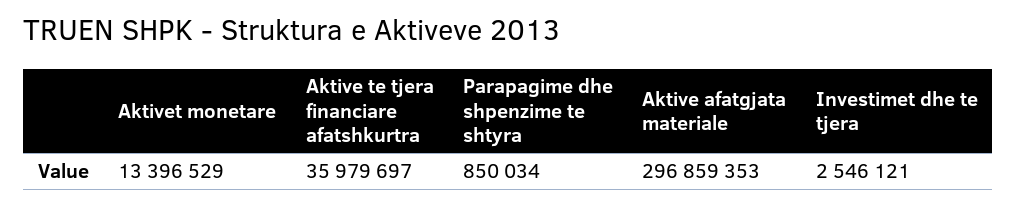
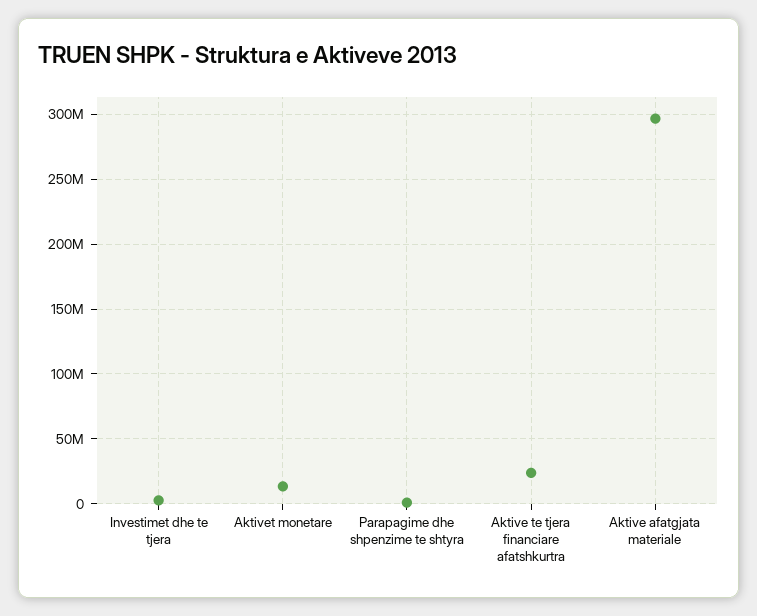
Aktive te tjera financiare afatshkurtra: 35979697 -> 25000000

